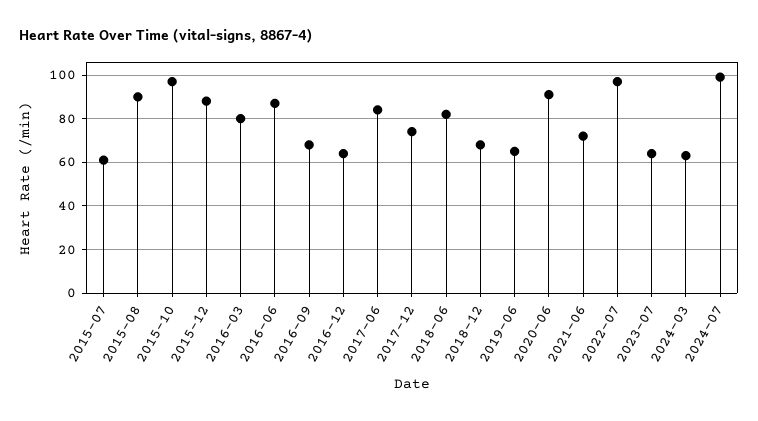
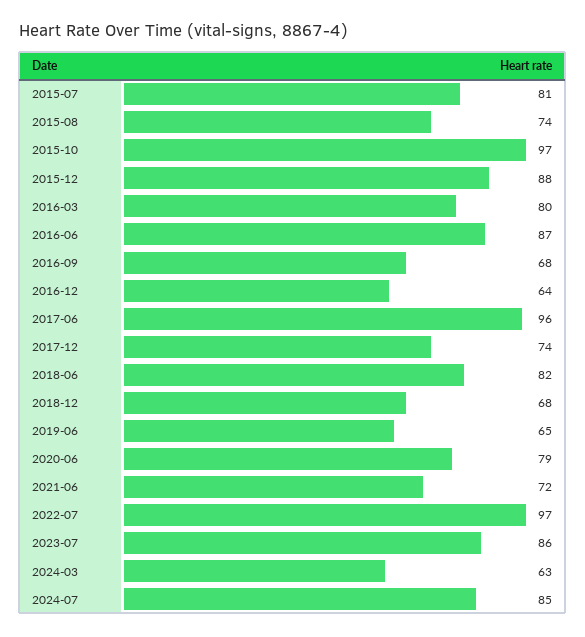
2015-07: 60 -> 81
2015-08: 90 -> 74
2017-06: 85 -> 96
2020-06: 90 -> 79
2023-07: 65 -> 86
2024-07: 100 -> 85

